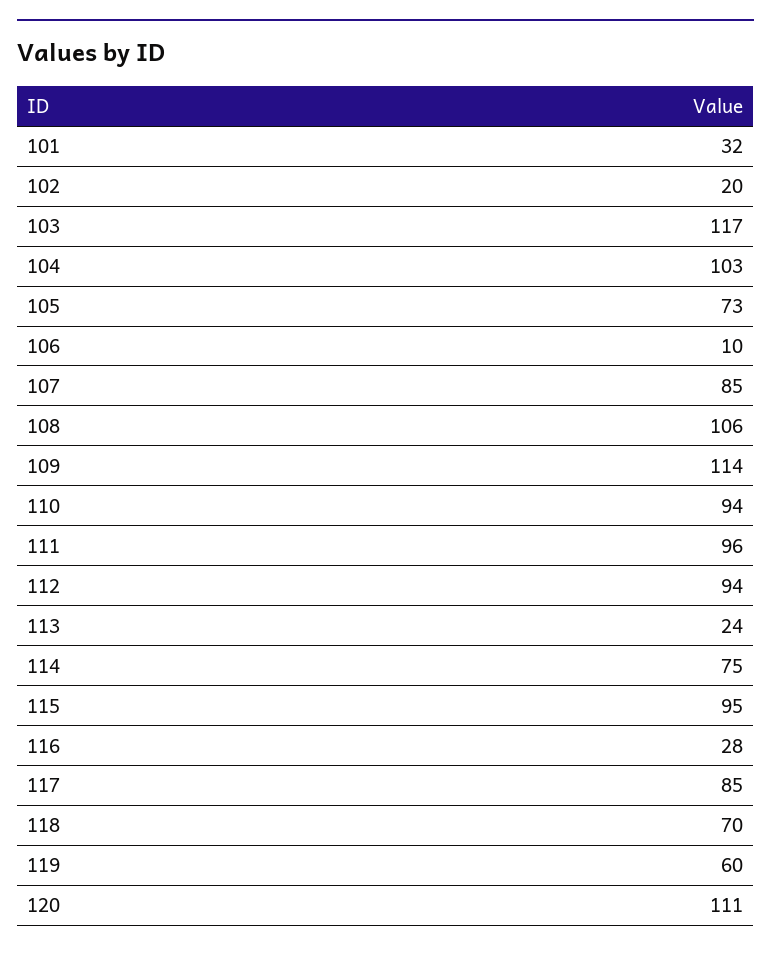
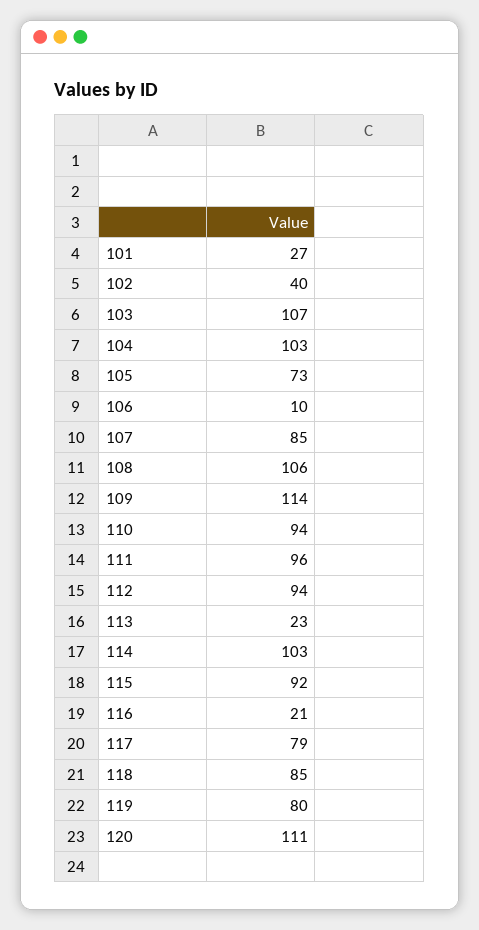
101: 32 -> 27
102: 20 -> 40
103: 117 -> 107
113: 24 -> 23
114: 75 -> 103
115: 95 -> 92
116: 28 -> 21
117: 85 -> 79
118: 70 -> 85
119: 60 -> 80

